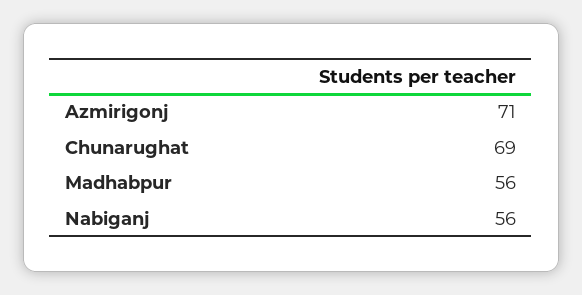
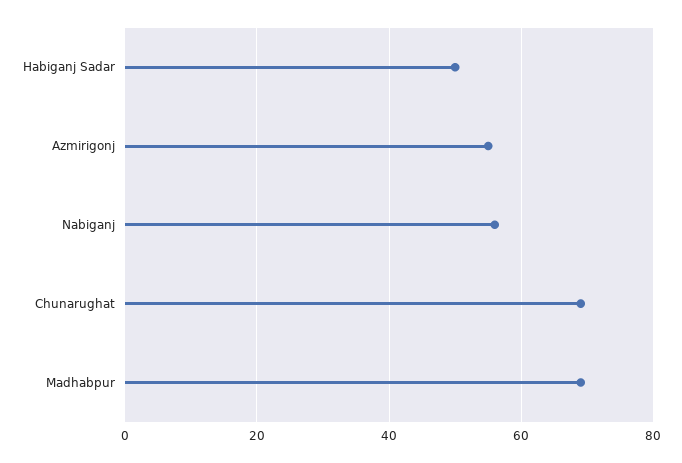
Azmirigonj: 71 -> 55
Madhabpur: 56 -> 70
Habiganj Sadar: none -> 50

